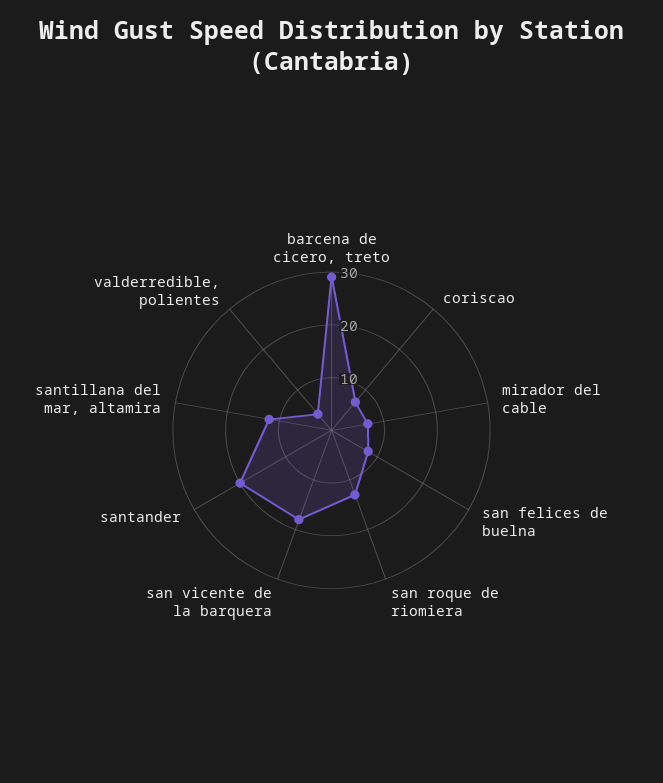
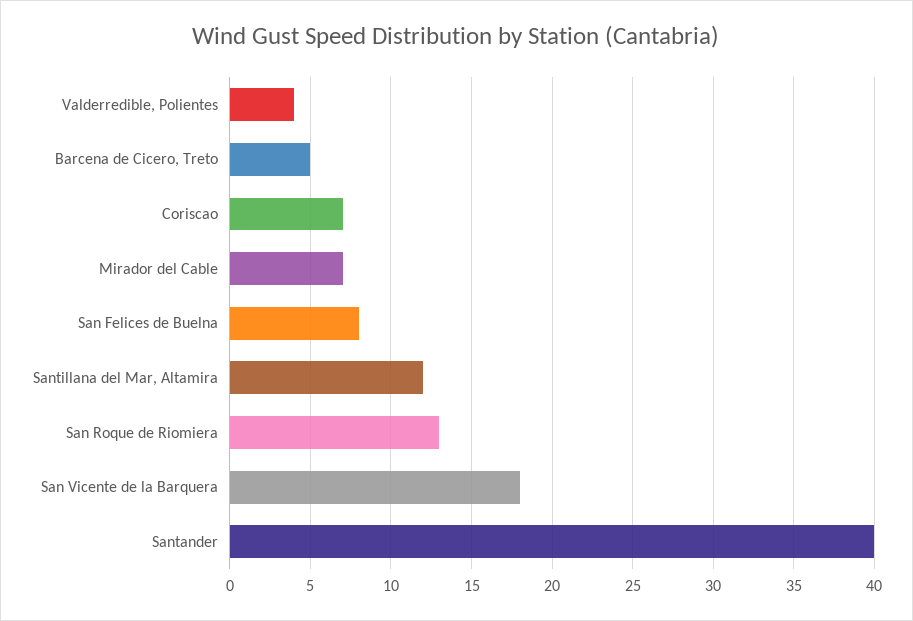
barcena de cicero, treto: 30 -> 5
santander: 20 -> 40

